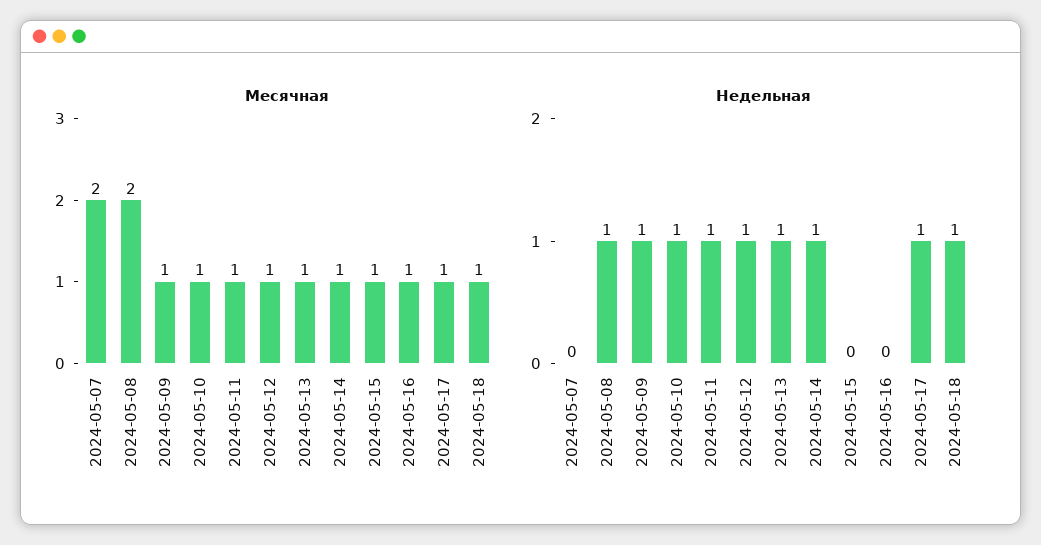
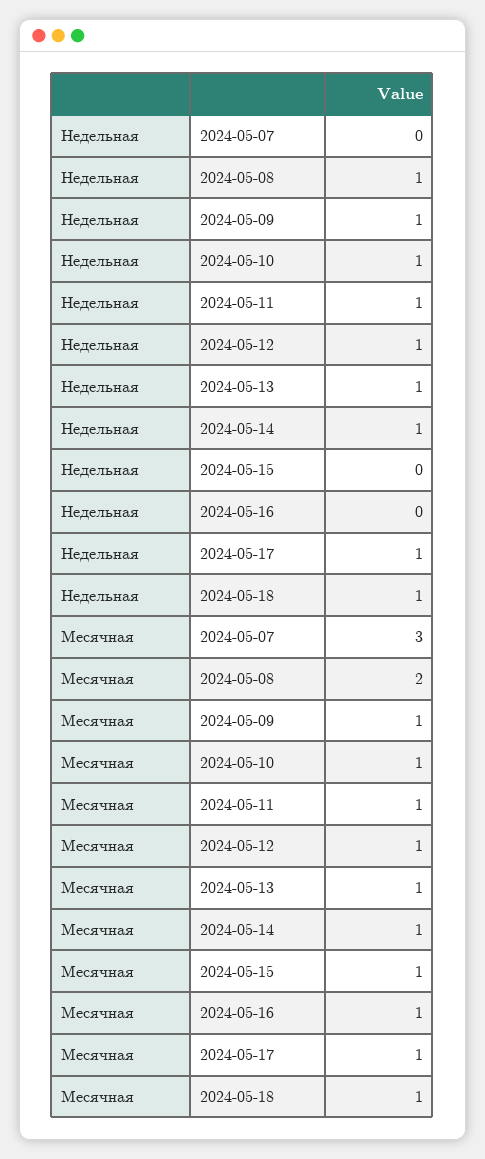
Месячная, 2024-05-07: 2 -> 3

